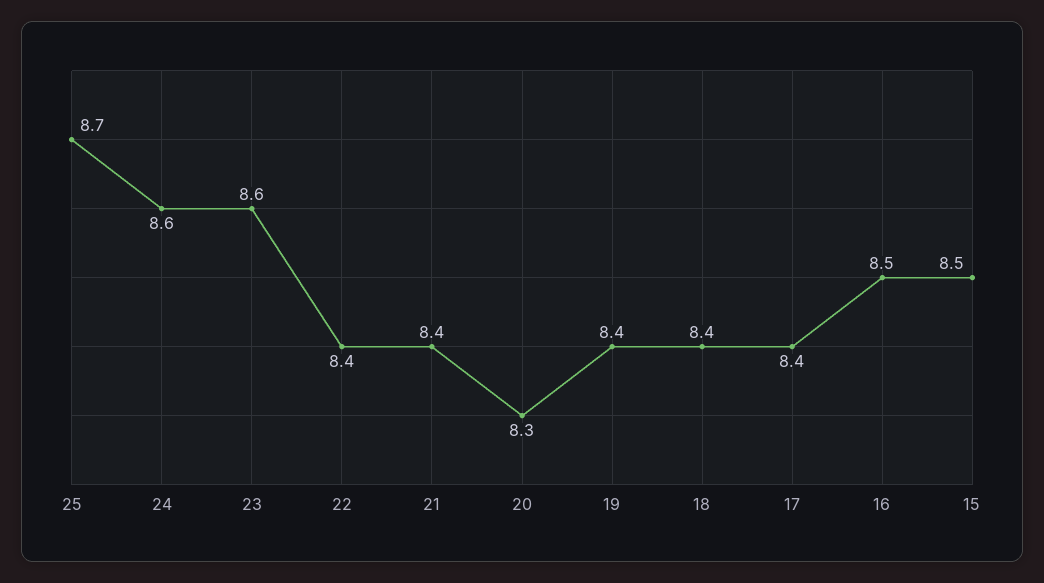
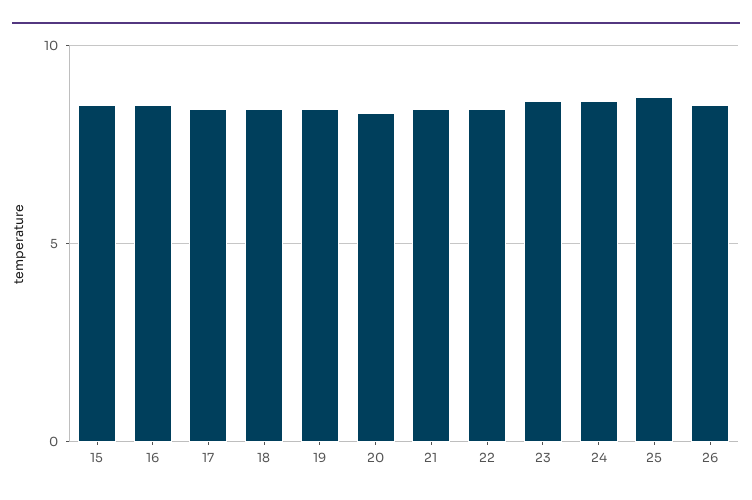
26: none -> 8.5

